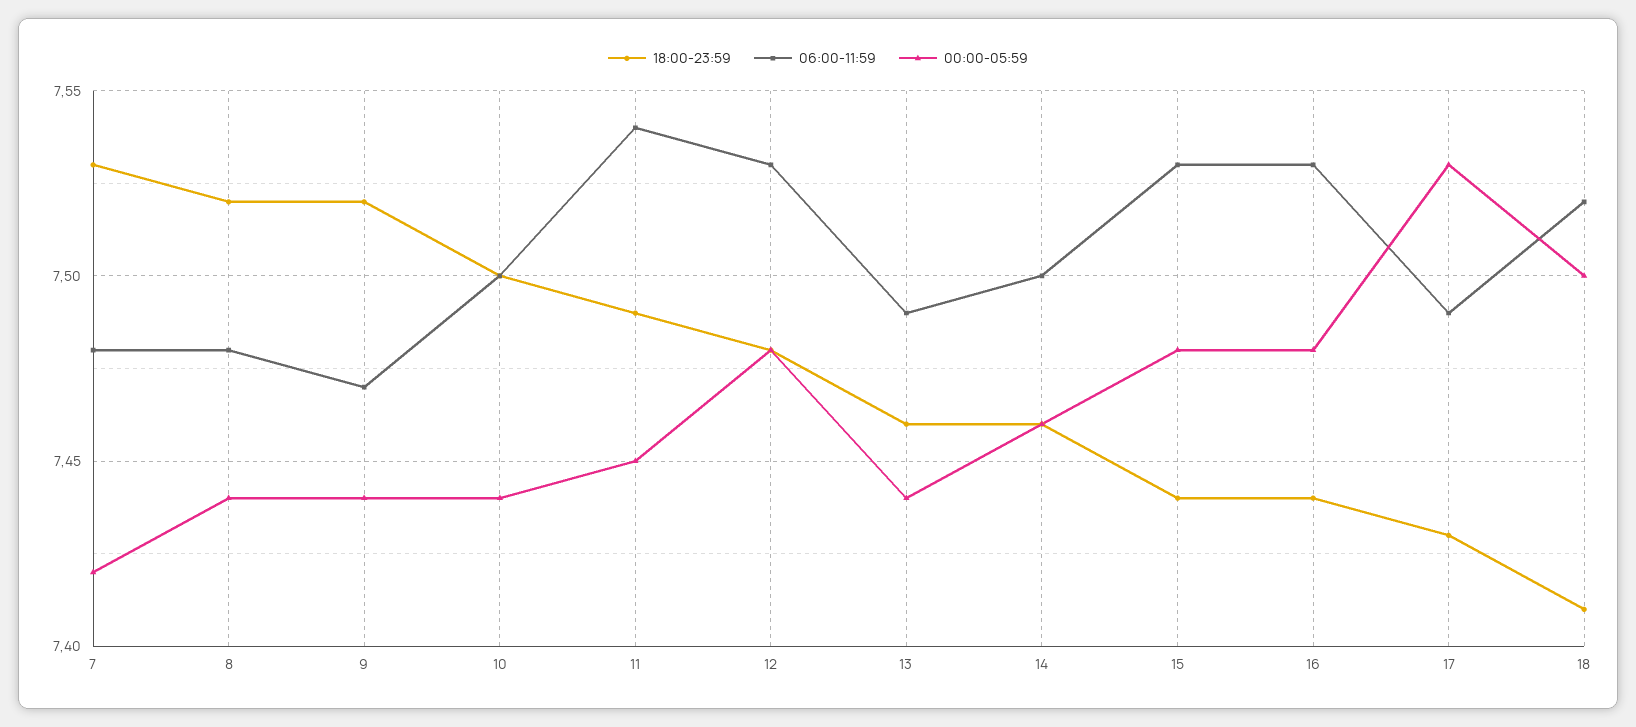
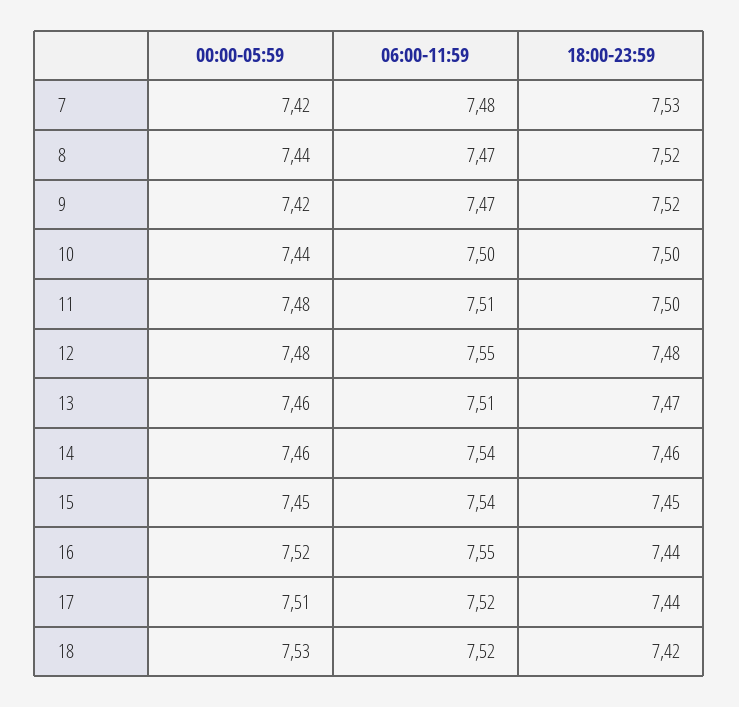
06:00-11:59, 8: 7.48 -> 7.47
00:00-05:59, 9: 7.44 -> 7.42
18:00-23:59, 11: 7.49 -> 7.5
06:00-11:59, 11: 7.54 -> 7.51
00:00-05:59, 11: 7.45 -> 7.48
06:00-11:59, 12: 7.53 -> 7.55
18:00-23:59, 13: 7.46 -> 7.47
06:00-11:59, 13: 7.49 -> 7.51
00:00-05:59, 13: 7.44 -> 7.46
06:00-11:59, 14: 7.5 -> 7.54
18:00-23:59, 15: 7.44 -> 7.45
06:00-11:59, 15: 7.53 -> 7.54
00:00-05:59, 15: 7.48 -> 7.45
06:00-11:59, 16: 7.53 -> 7.55
00:00-05:59, 16: 7.48 -> 7.52
18:00-23:59, 17: 7.43 -> 7.44
06:00-11:59, 17: 7.49 -> 7.52
00:00-05:59, 17: 7.53 -> 7.51
18:00-23:59, 18: 7.41 -> 7.42
00:00-05:59, 18: 7.5 -> 7.53

